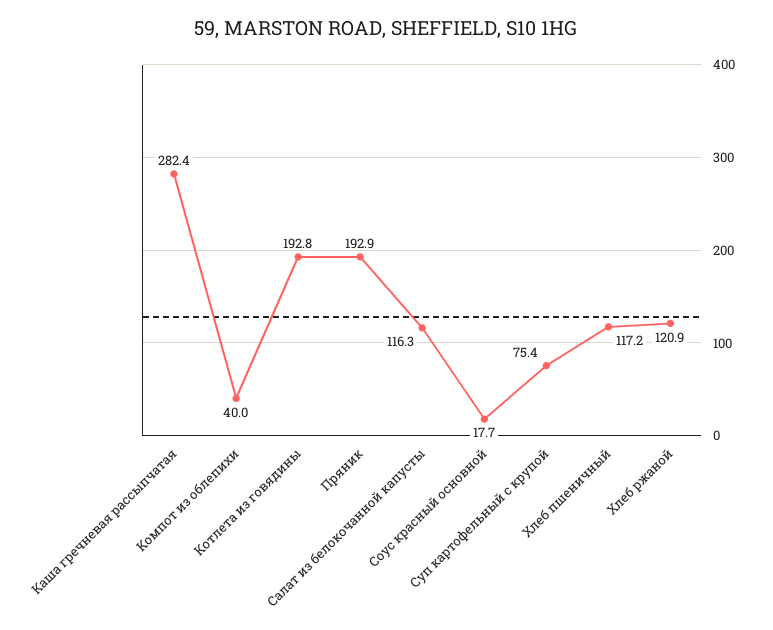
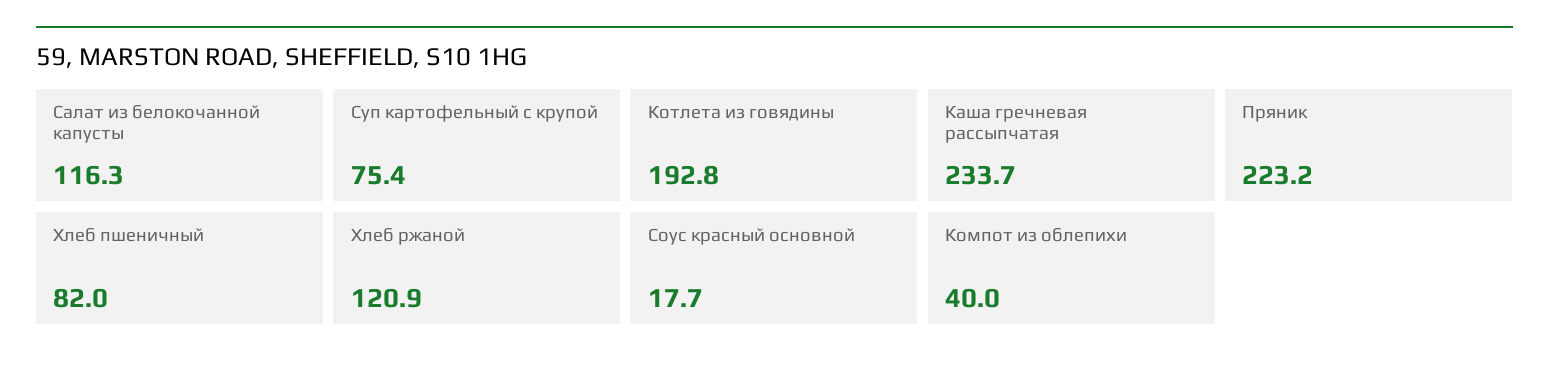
Каша гречневая рассыпчатая: 282.4 -> 233.7
Пряник: 192.9 -> 223.2
Хлеб пшеничный: 117.2 -> 82

